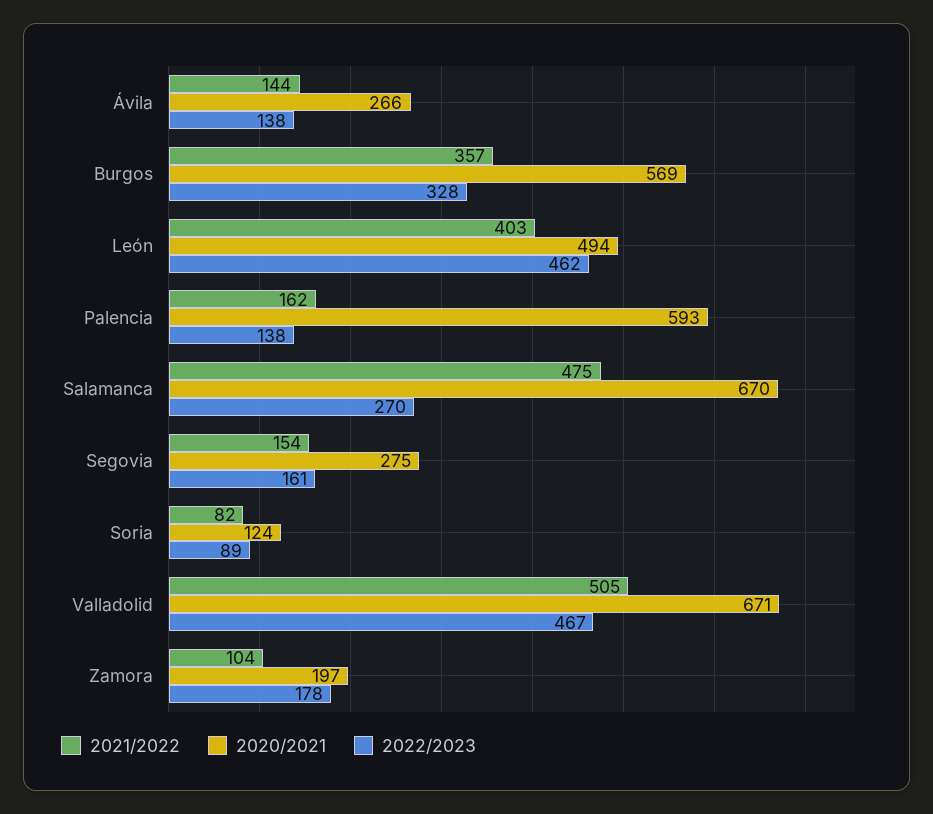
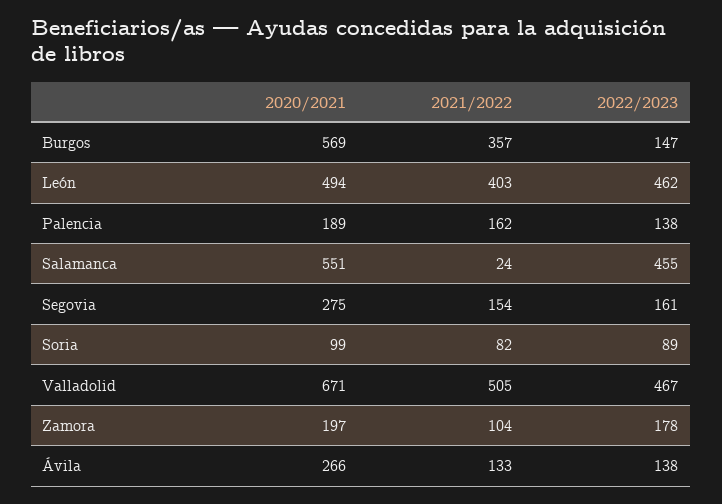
2021/2022, Ávila: 144 -> 133
2022/2023, Burgos: 328 -> 147
2020/2021, Palencia: 593 -> 189
2021/2022, Salamanca: 475 -> 24
2020/2021, Salamanca: 670 -> 551
2022/2023, Salamanca: 270 -> 455
2020/2021, Soria: 124 -> 99

